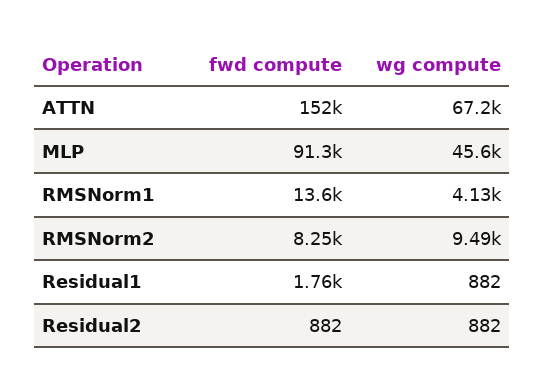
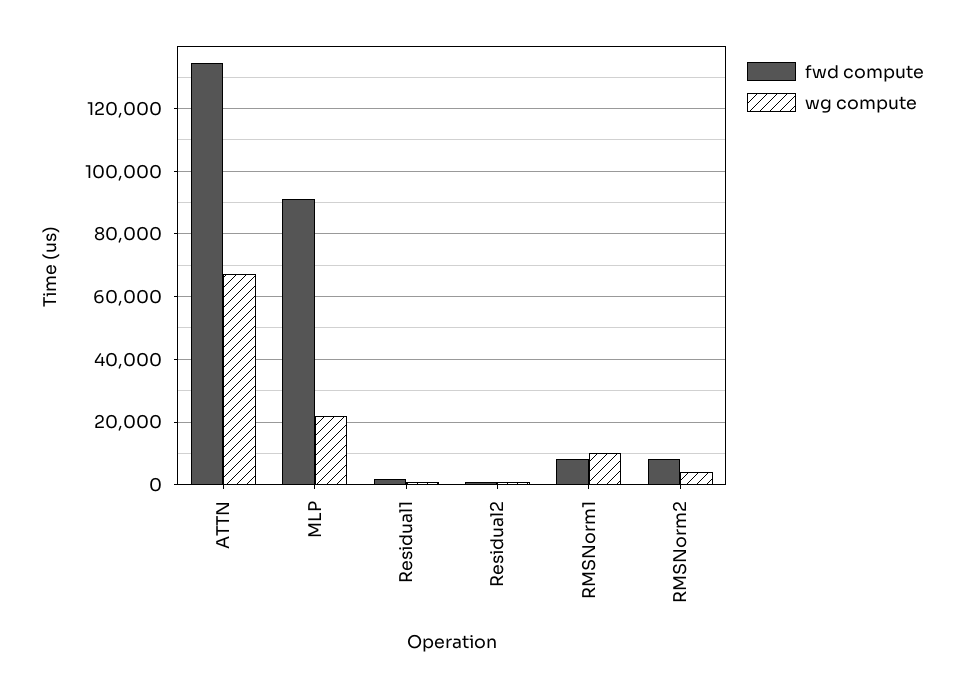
fwd compute, ATTN: 152000 -> 134000
wg compute, MLP: 45600 -> 22000
fwd compute, RMSNorm1: 13600 -> 8000
wg compute, RMSNorm1: 4130 -> 10000
wg compute, RMSNorm2: 9490 -> 4000

